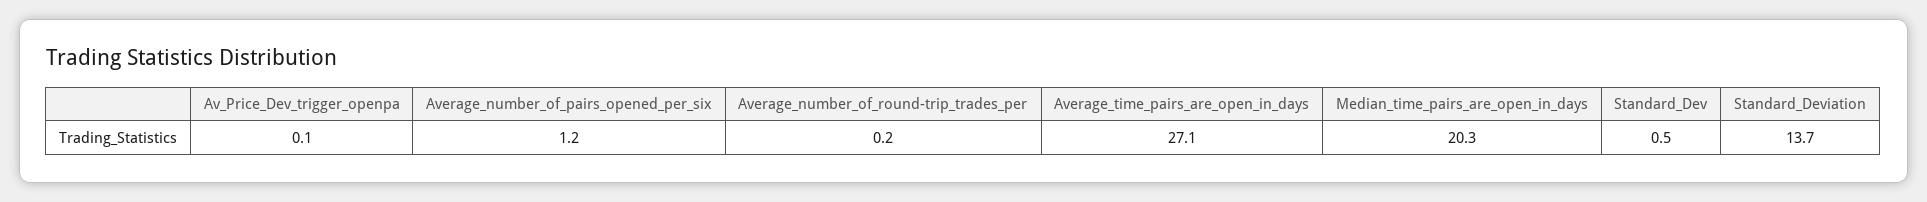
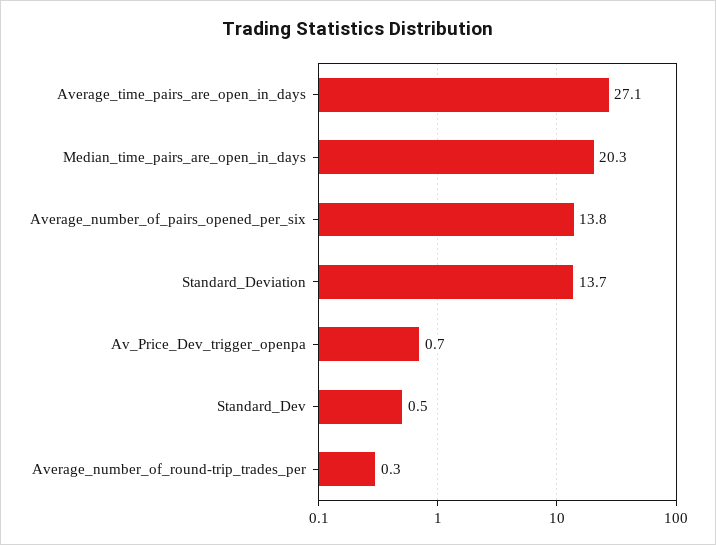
Av_Price_Dev_trigger_openpa: 0.1 -> 0.7
Average_number_of_pairs_opened_per_six: 1.2 -> 13.8
Average_number_of_round-trip_trades_per: 0.2 -> 0.3

